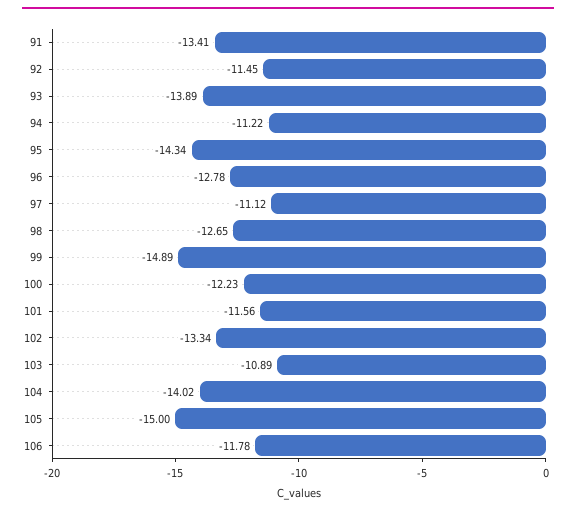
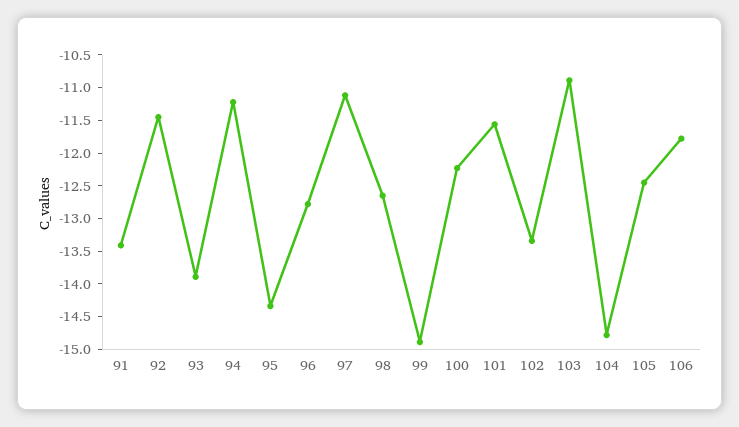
104: -14.02 -> -14.75
105: -15 -> -12.5

